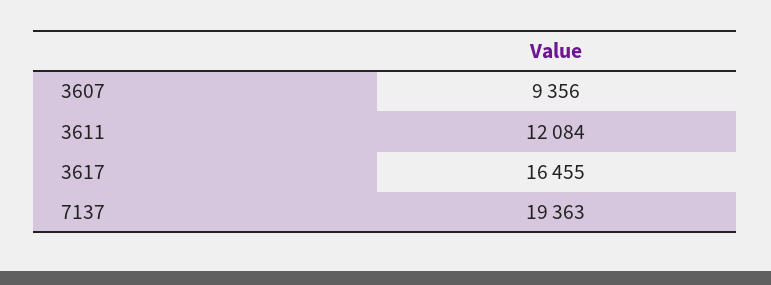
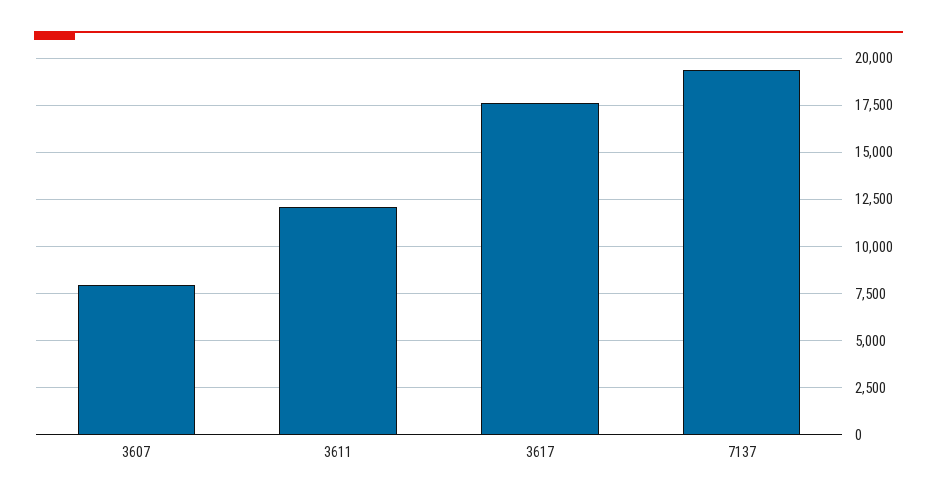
3607: 9356 -> 8000
3617: 16455 -> 17500

